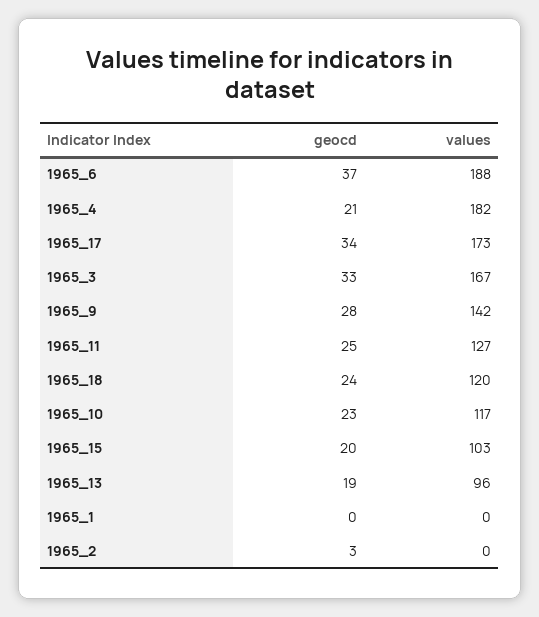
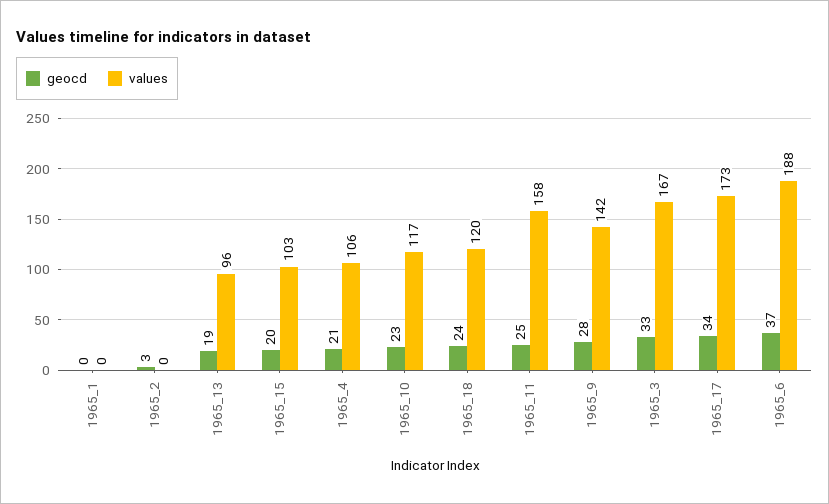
values, 1965_4: 182 -> 106
values, 1965_11: 127 -> 158

